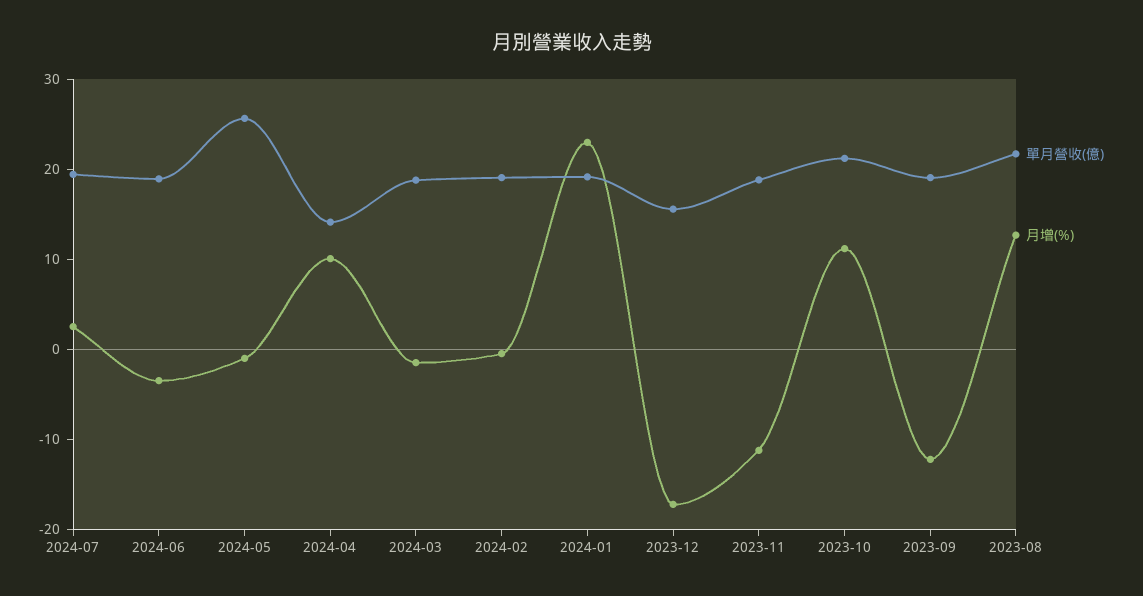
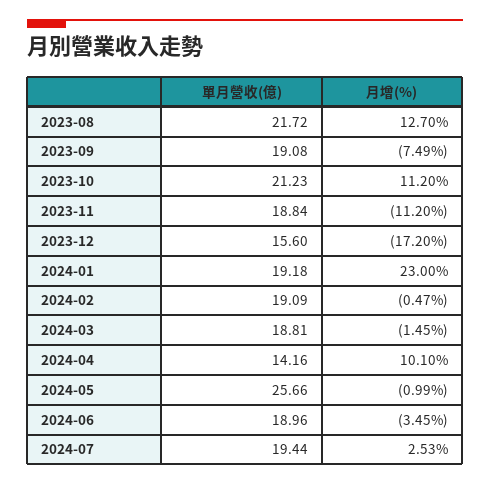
月增(%), 2023-09: -12 -> -7.49

